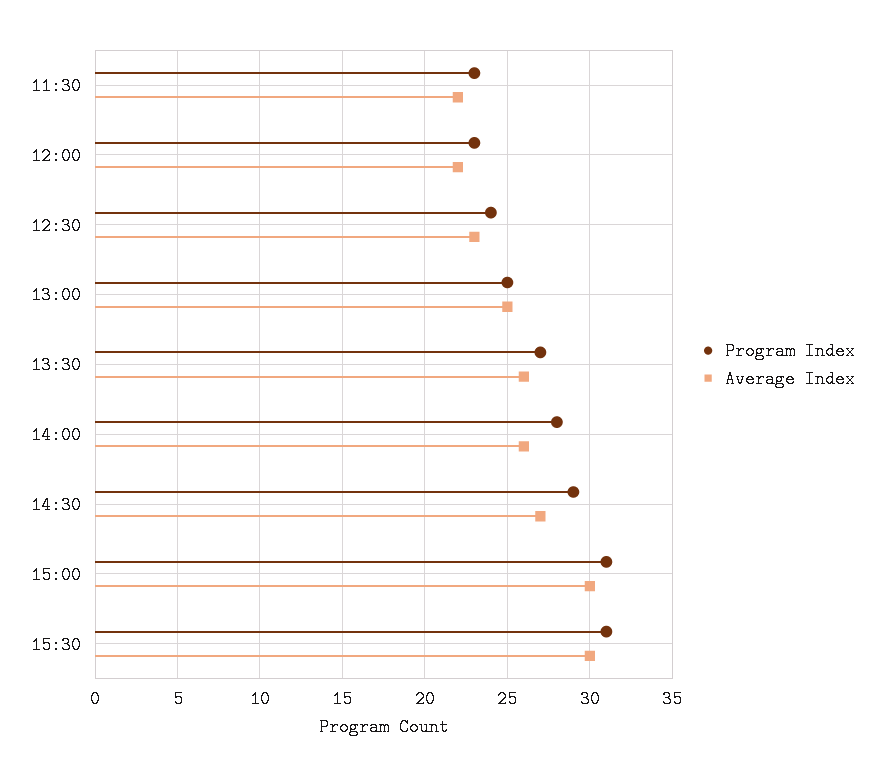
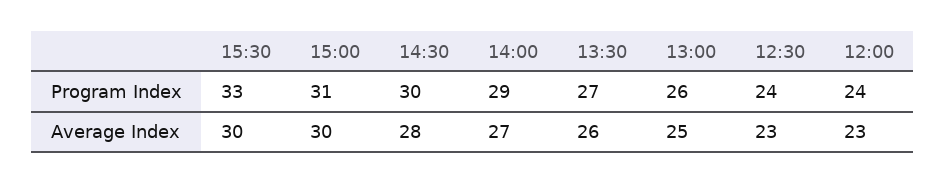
Program Index, 11:30: 23 -> none
Average Index, 11:30: 22 -> none
Program Index, 12:00: 23 -> 24
Average Index, 12:00: 22 -> 23
Program Index, 13:00: 25 -> 26
Program Index, 14:00: 28 -> 29
Average Index, 14:00: 26 -> 27
Program Index, 14:30: 29 -> 30
Average Index, 14:30: 27 -> 28
Program Index, 15:30: 31 -> 33

